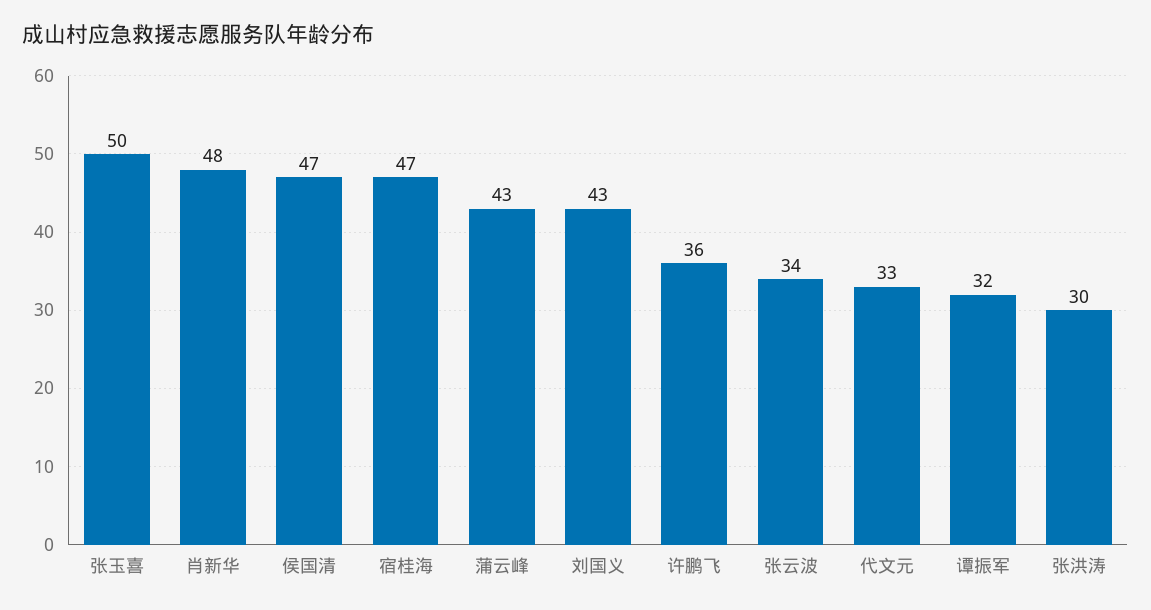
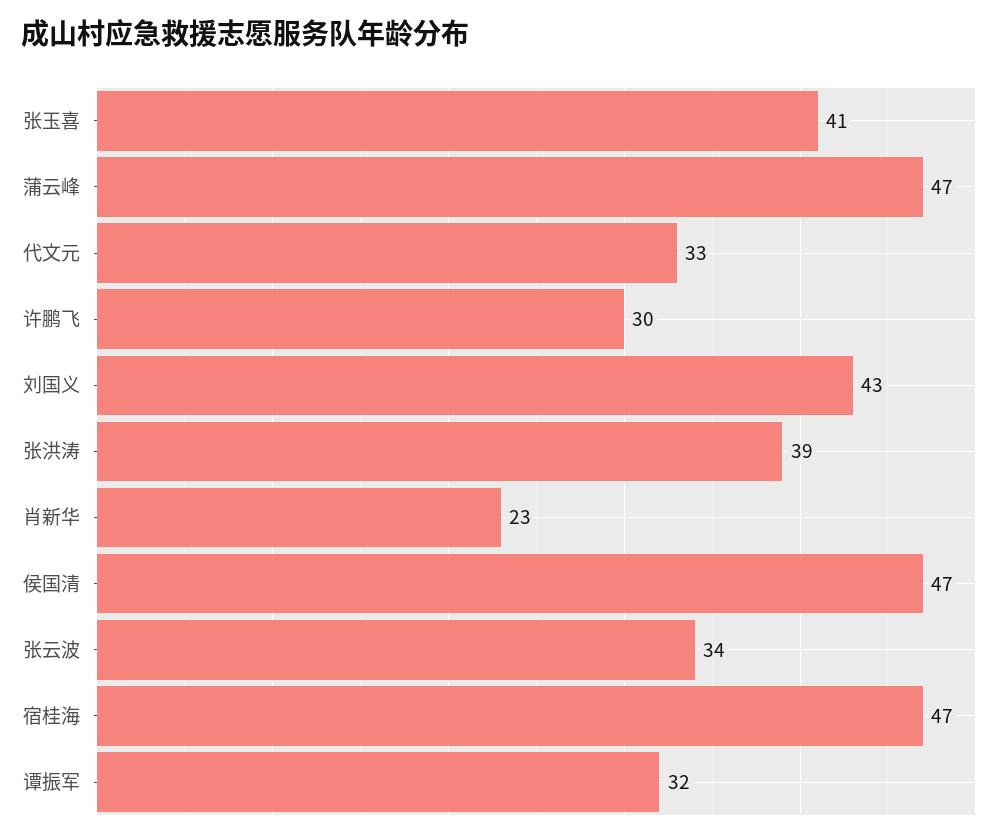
张玉喜: 50 -> 41
肖新华: 48 -> 23
蒲云峰: 43 -> 47
许鹏飞: 36 -> 30
张洪涛: 30 -> 39

